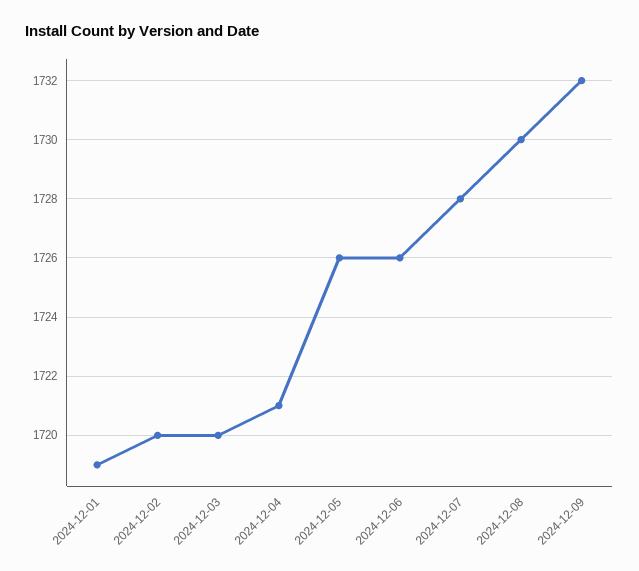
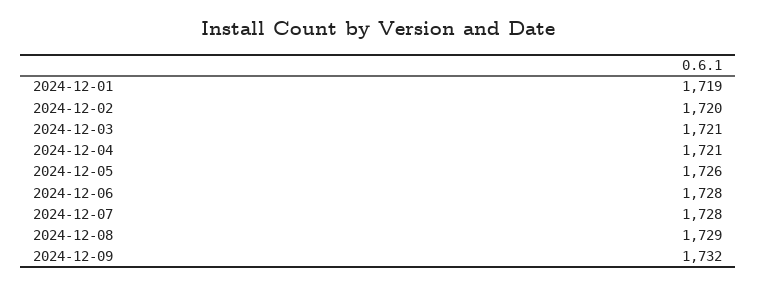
2024-12-03: 1720 -> 1721
2024-12-06: 1726 -> 1728
2024-12-08: 1730 -> 1729

